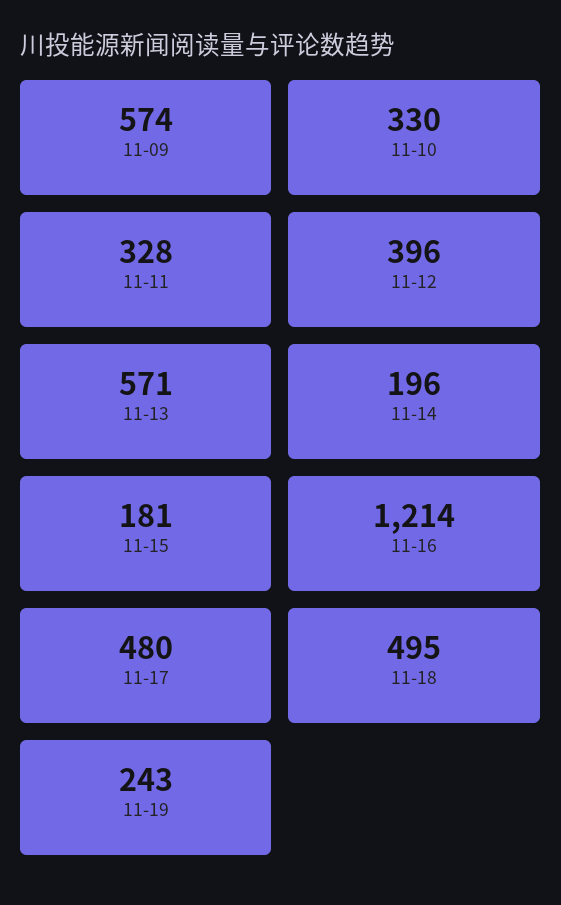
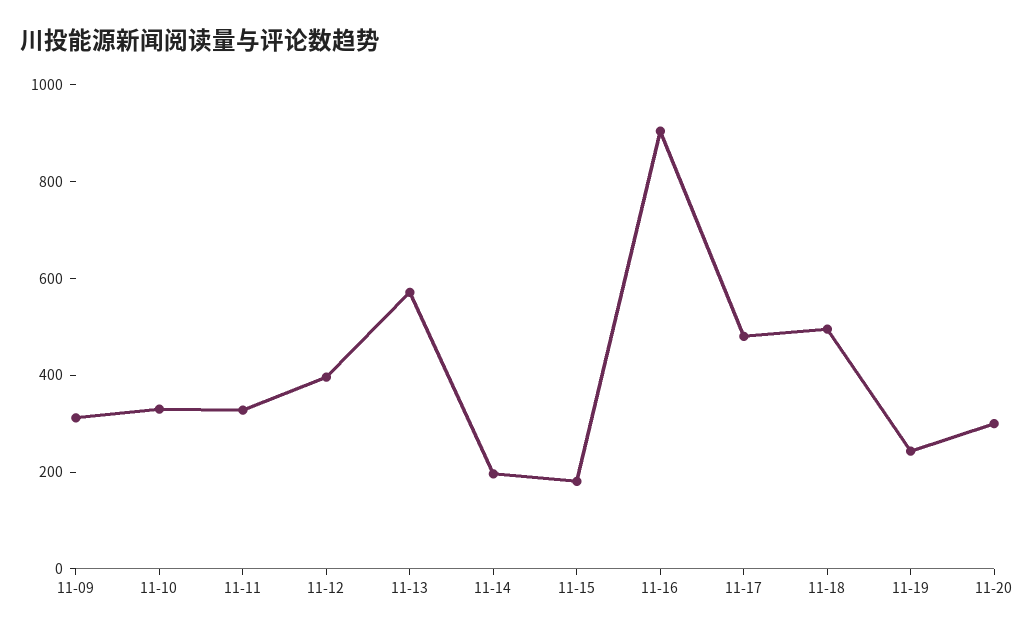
11-09: 574 -> 300
11-16: 1214 -> 900
11-20: none -> 300

